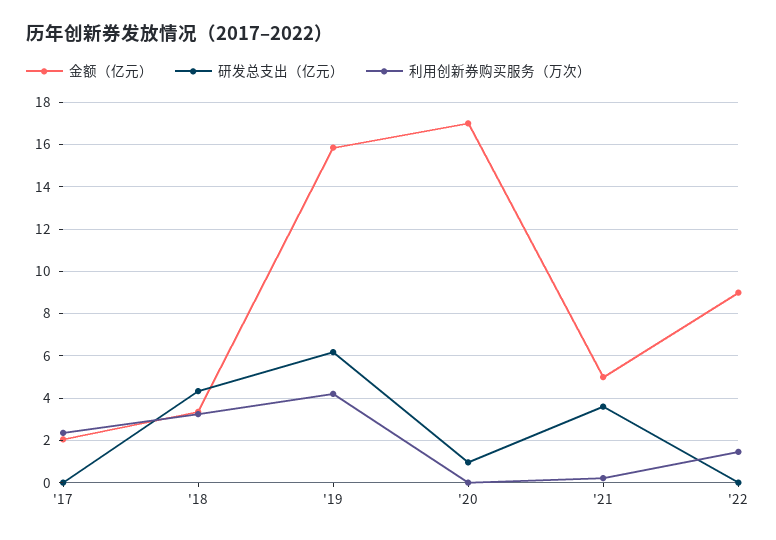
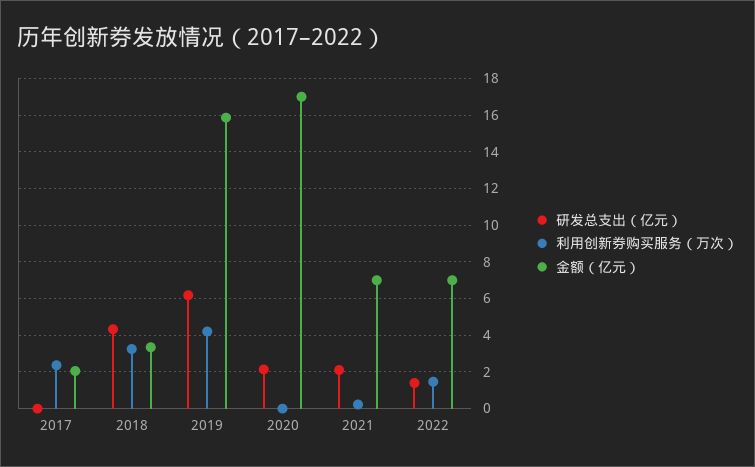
研发总支出（亿元）, '20: 1 -> 2
金额（亿元）, '21: 5 -> 7
研发总支出（亿元）, '21: 3.5 -> 2
金额（亿元）, '22: 9 -> 7
研发总支出（亿元）, '22: 0 -> 1.5

